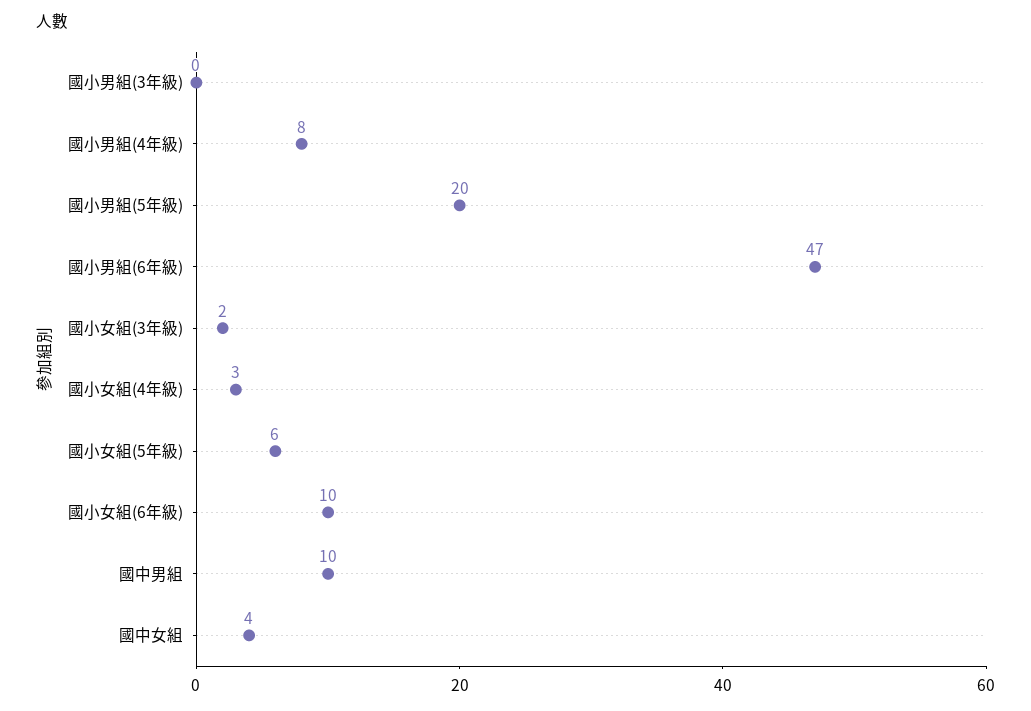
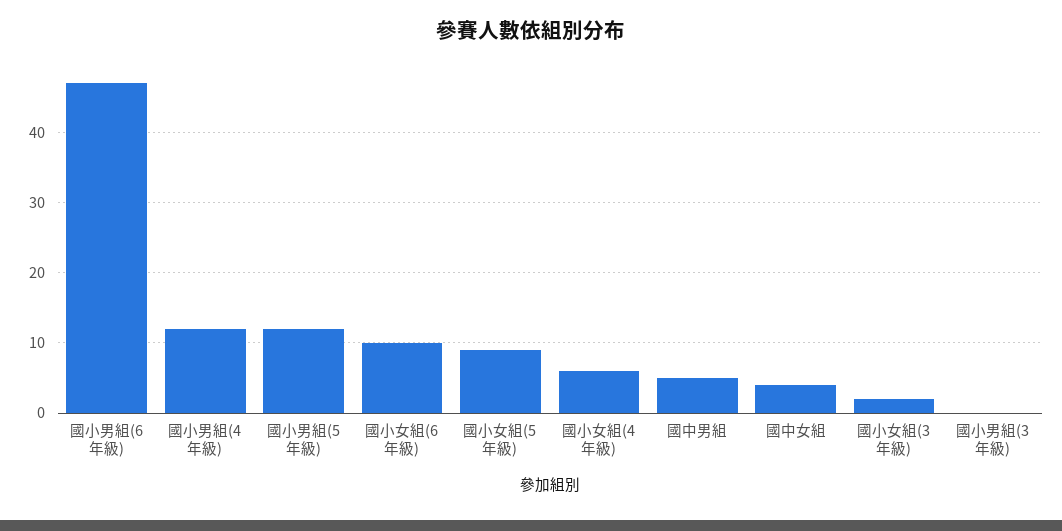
國小男組(4年級): 8 -> 12
國小男組(5年級): 20 -> 12
國小女組(4年級): 3 -> 6
國小女組(5年級): 6 -> 9
國中男組: 10 -> 5

